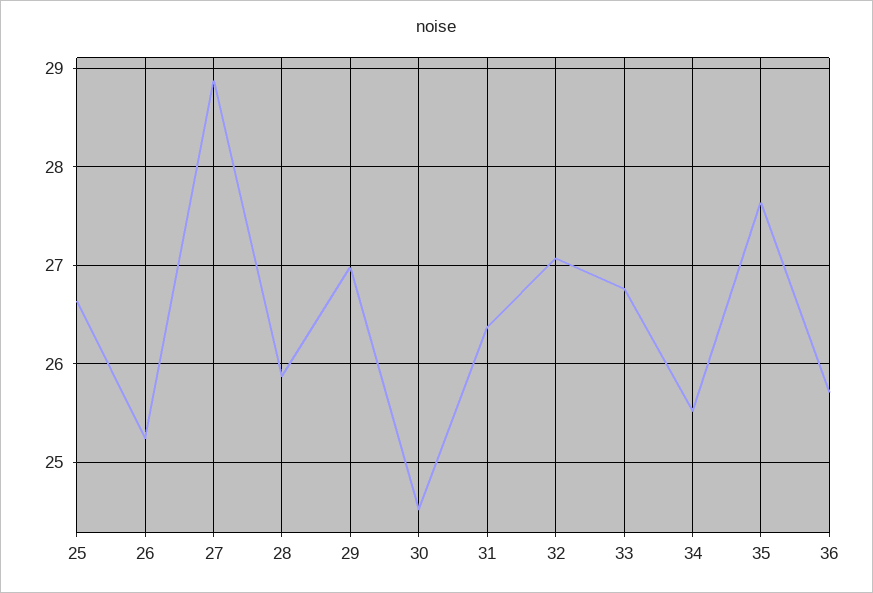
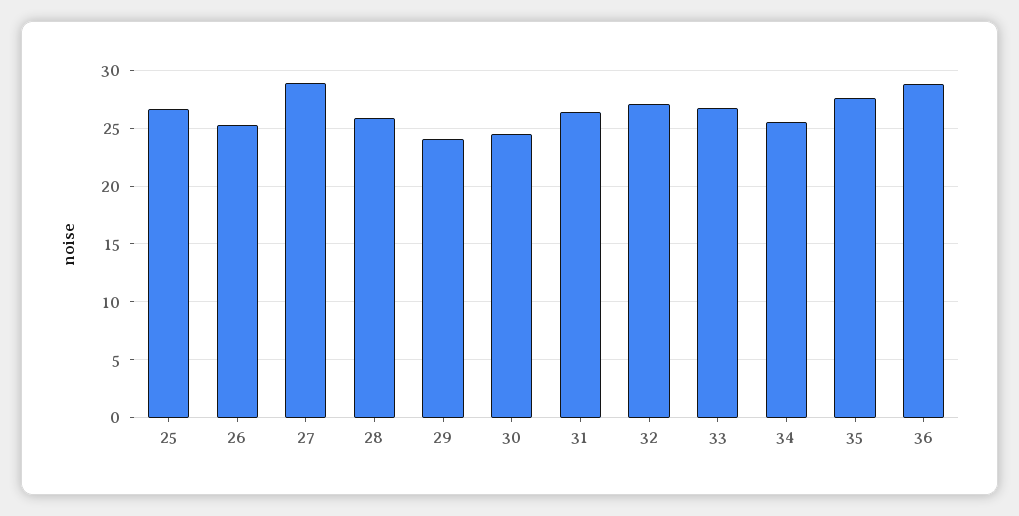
29: 27 -> 24
36: 25.7 -> 29

